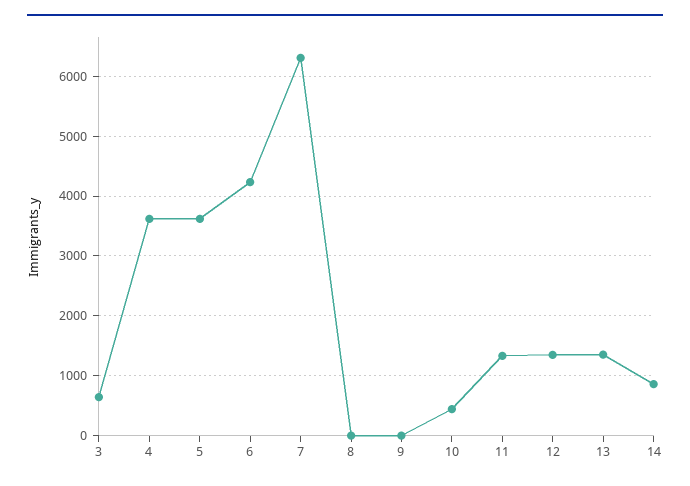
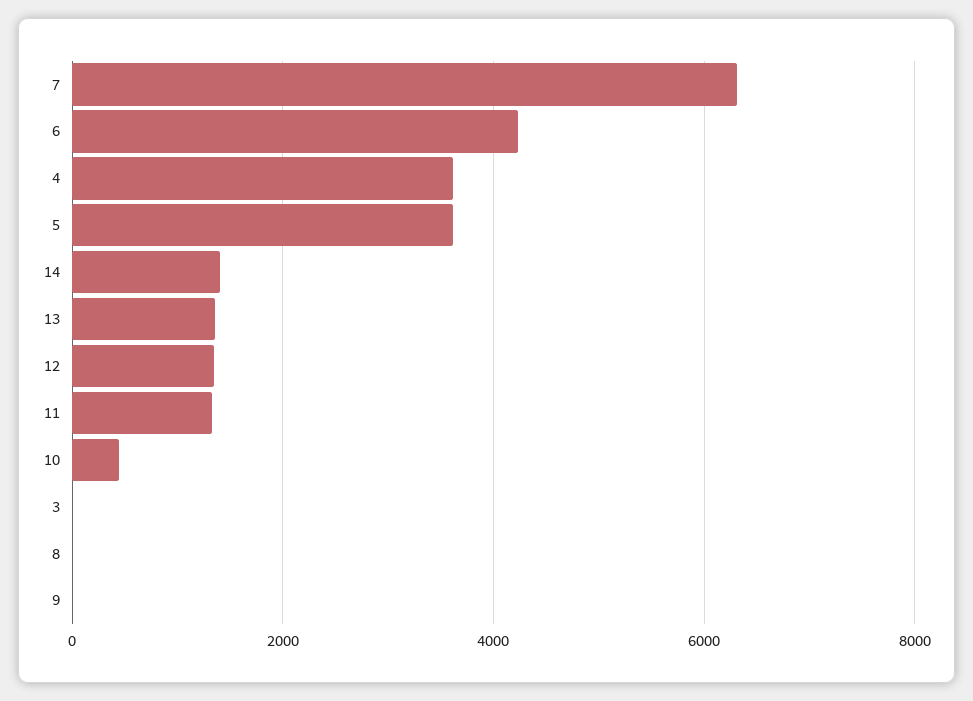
3: 600 -> 0
14: 800 -> 1400

